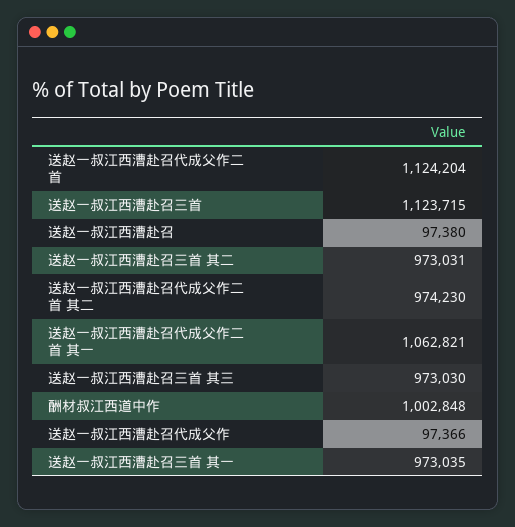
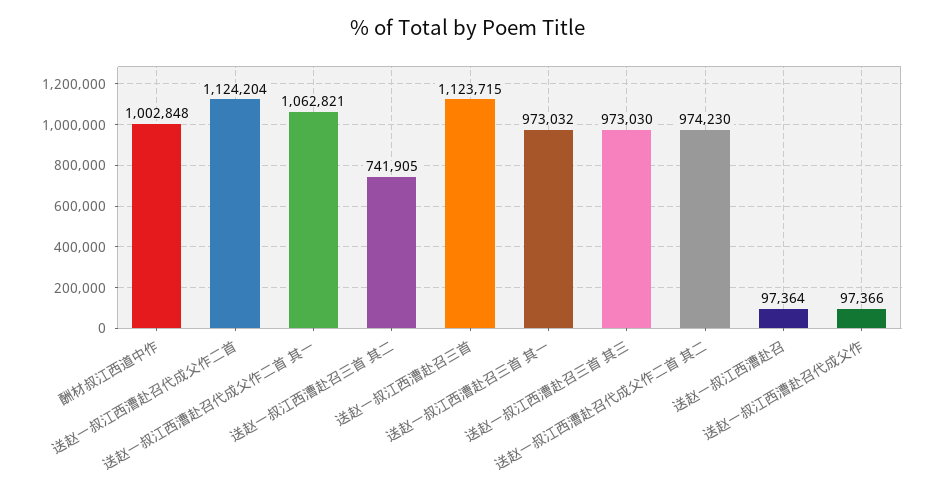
送赵一叔江西漕赴召: 97380 -> 97364
送赵一叔江西漕赴召三首 其二: 973031 -> 741905
送赵一叔江西漕赴召三首 其一: 973035 -> 973032

